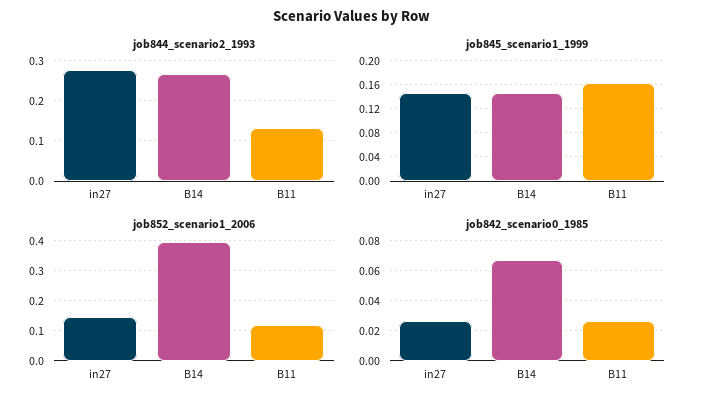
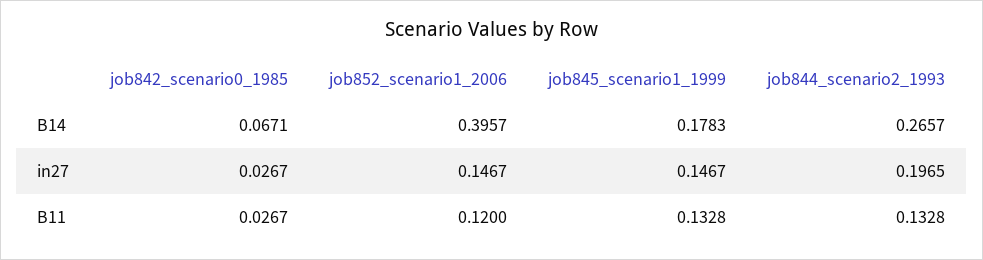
job844_scenario2_1993, in27: 0.28 -> 0.1965
job845_scenario1_1999, B14: 0.15 -> 0.1783
job845_scenario1_1999, B11: 0.16 -> 0.1328

